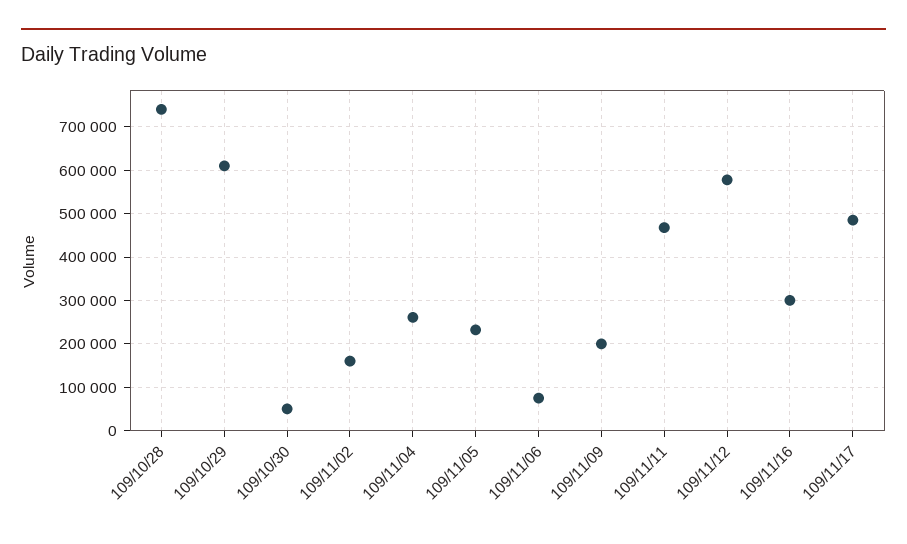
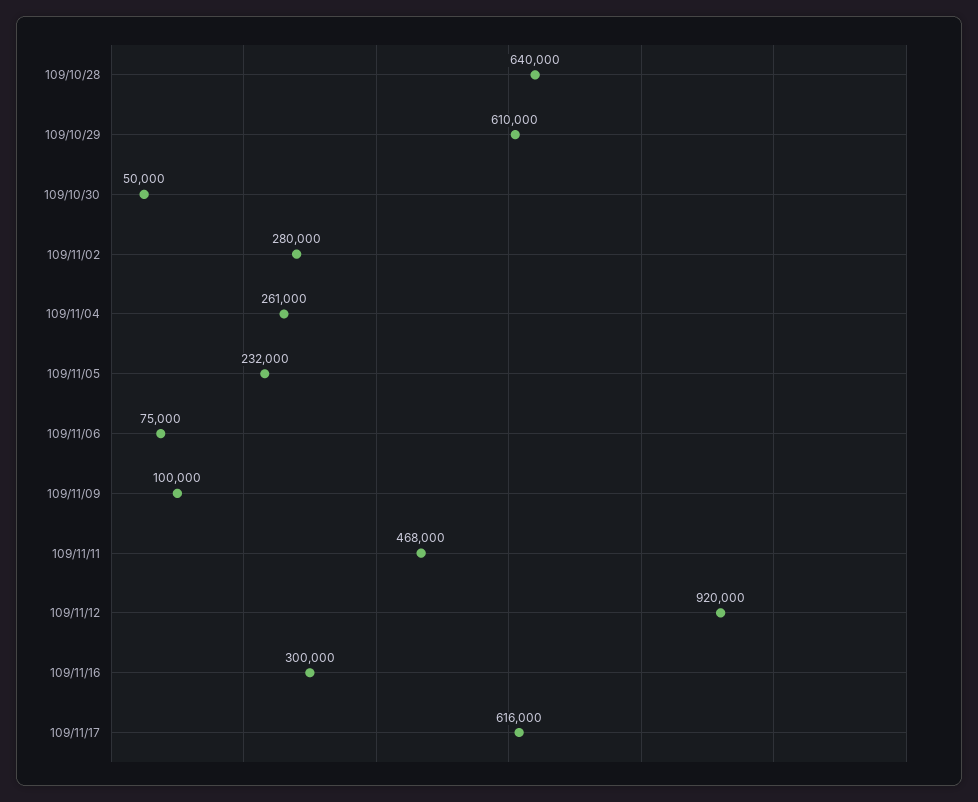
109/10/28: 740000 -> 640000
109/11/02: 160000 -> 280000
109/11/09: 200000 -> 100000
109/11/12: 580000 -> 920000
109/11/17: 480000 -> 616000

